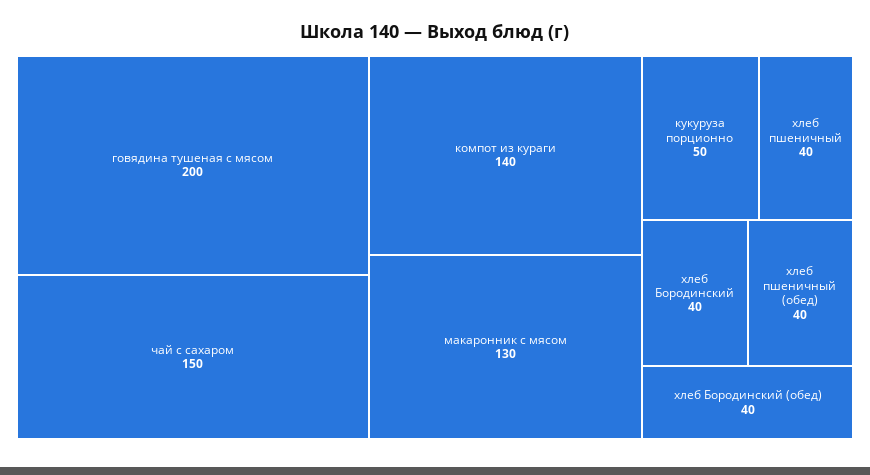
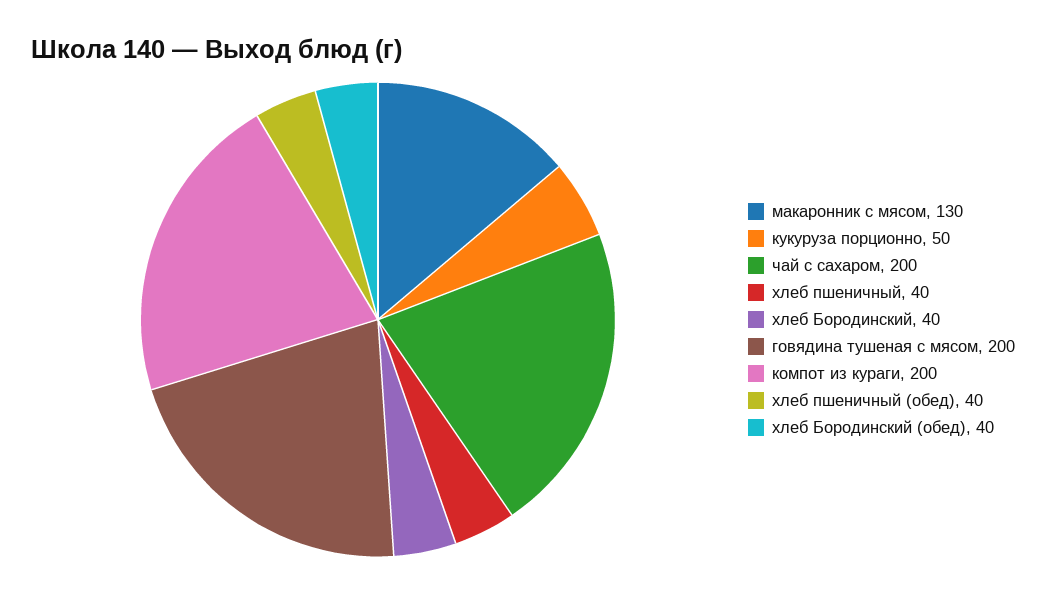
чай с сахаром: 150 -> 200
компот из кураги: 140 -> 200

